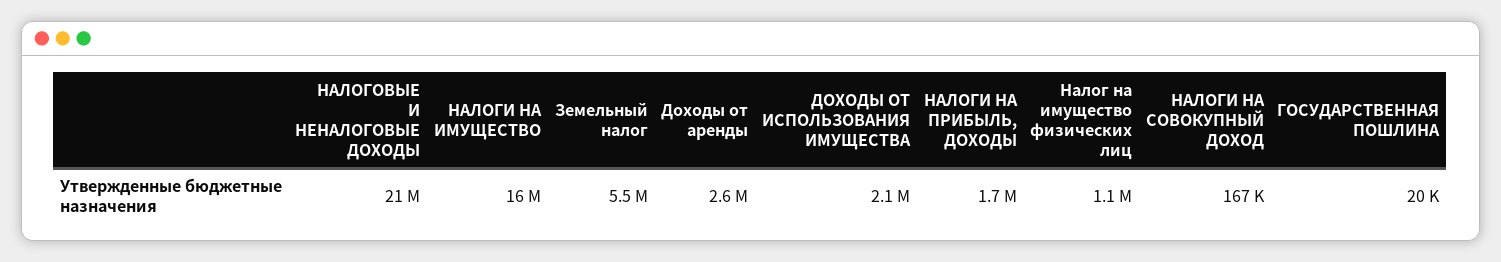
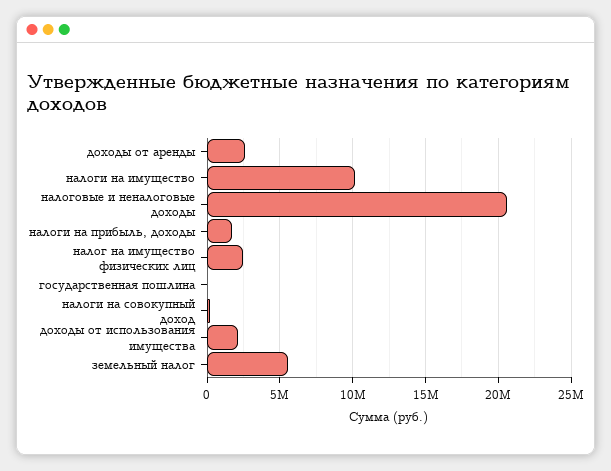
НАЛОГИ НА ИМУЩЕСТВО: 16000000 -> 10000000
Налог на имущество физических лиц: 1100000 -> 2500000

